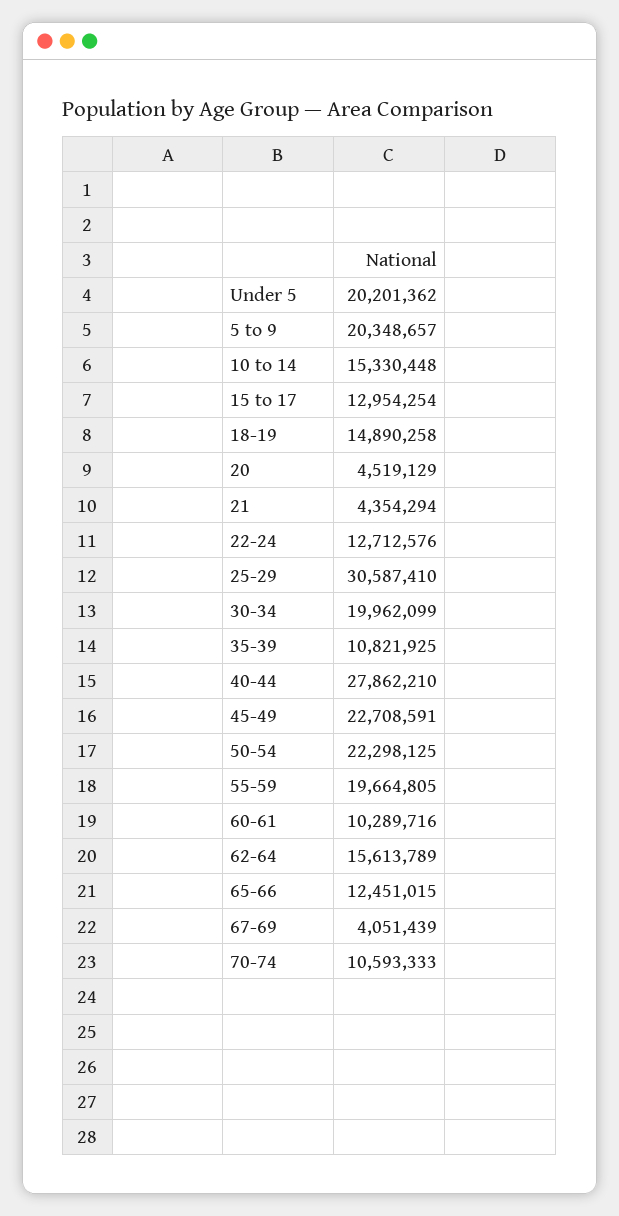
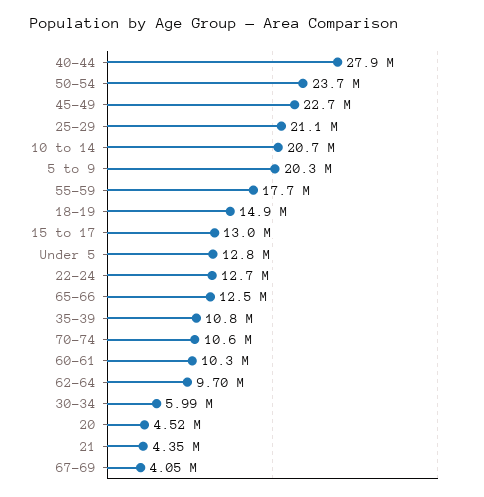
Under 5: 20201362 -> 12800000
10 to 14: 15330448 -> 20700000
25-29: 30587410 -> 21100000
30-34: 19962099 -> 5990000
50-54: 22298125 -> 23700000
55-59: 19664805 -> 17700000
62-64: 15613789 -> 9700000

